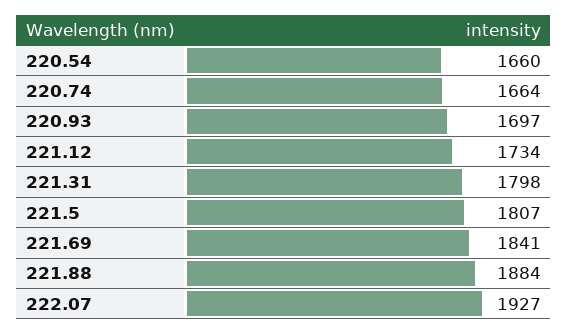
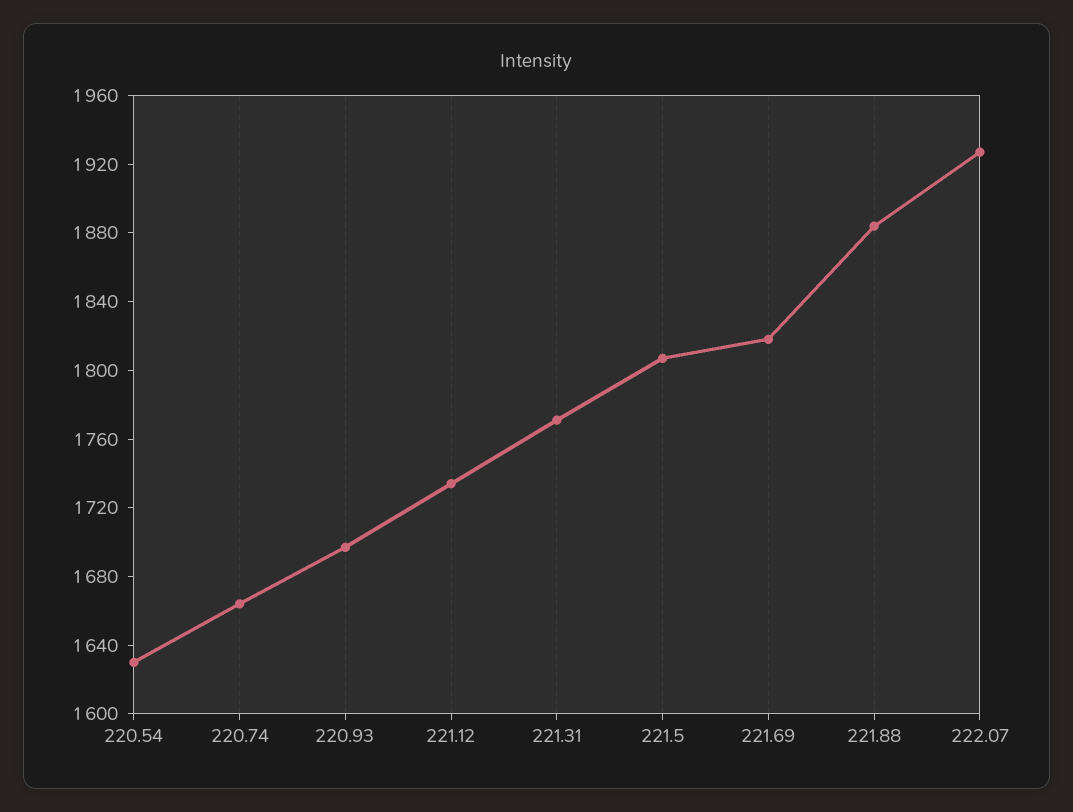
220.54: 1660 -> 1630
221.31: 1798 -> 1770
221.69: 1841 -> 1820

